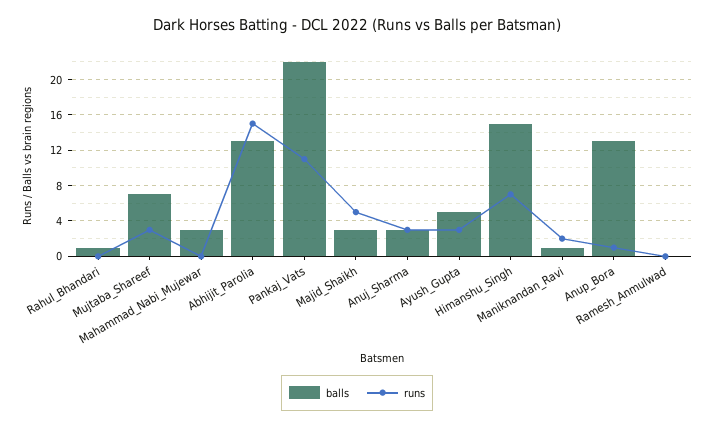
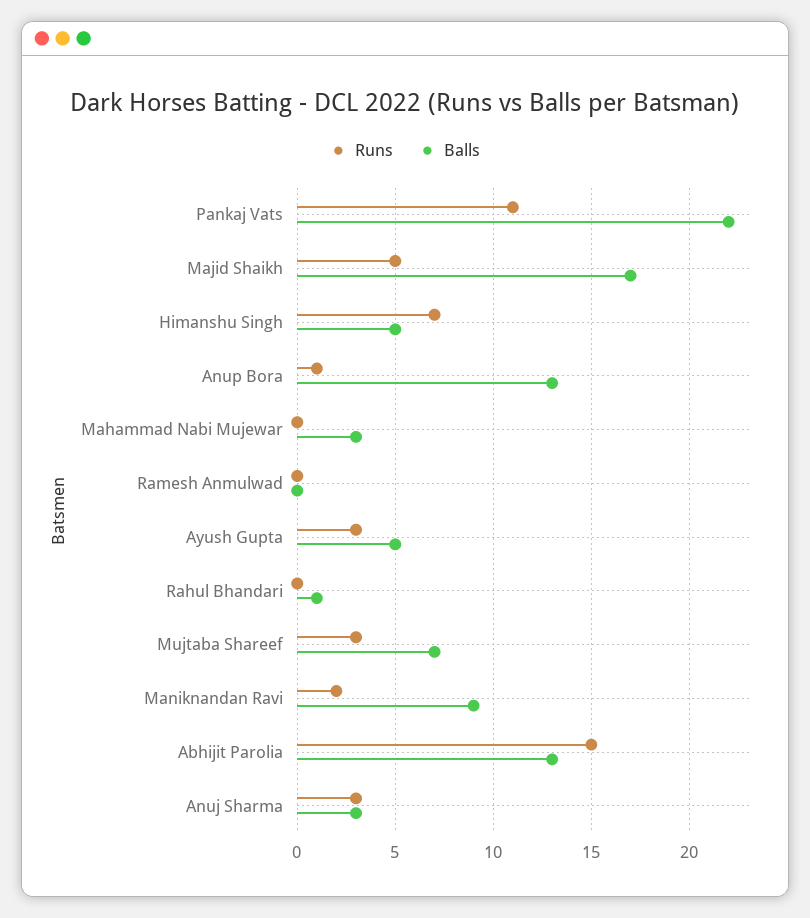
balls, Majid_Shaikh: 3 -> 17
balls, Himanshu_Singh: 15 -> 5
balls, Maniknandan_Ravi: 1 -> 9

